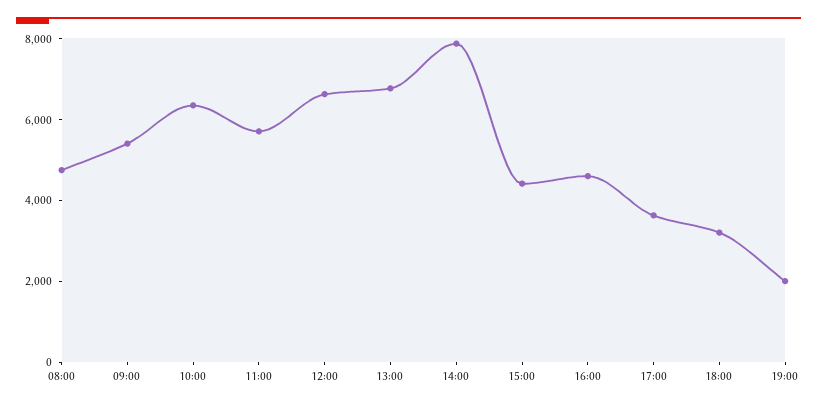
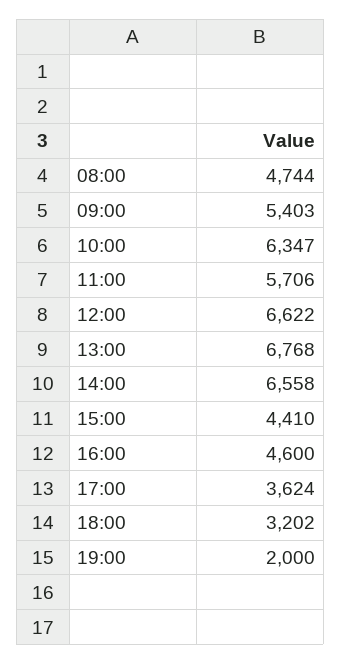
14:00: 8000 -> 6558

